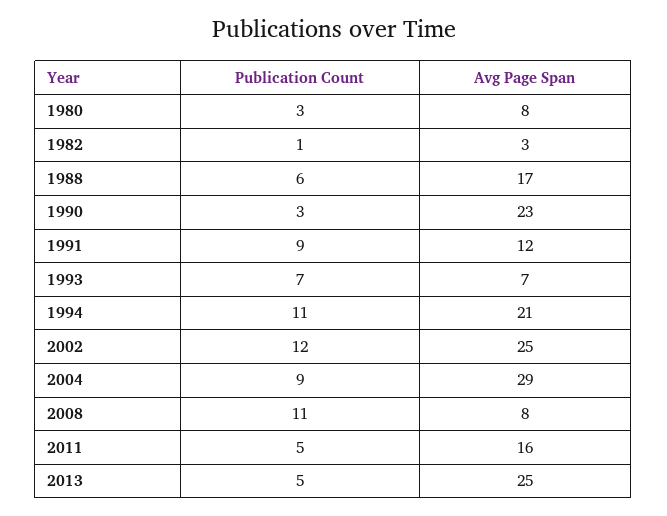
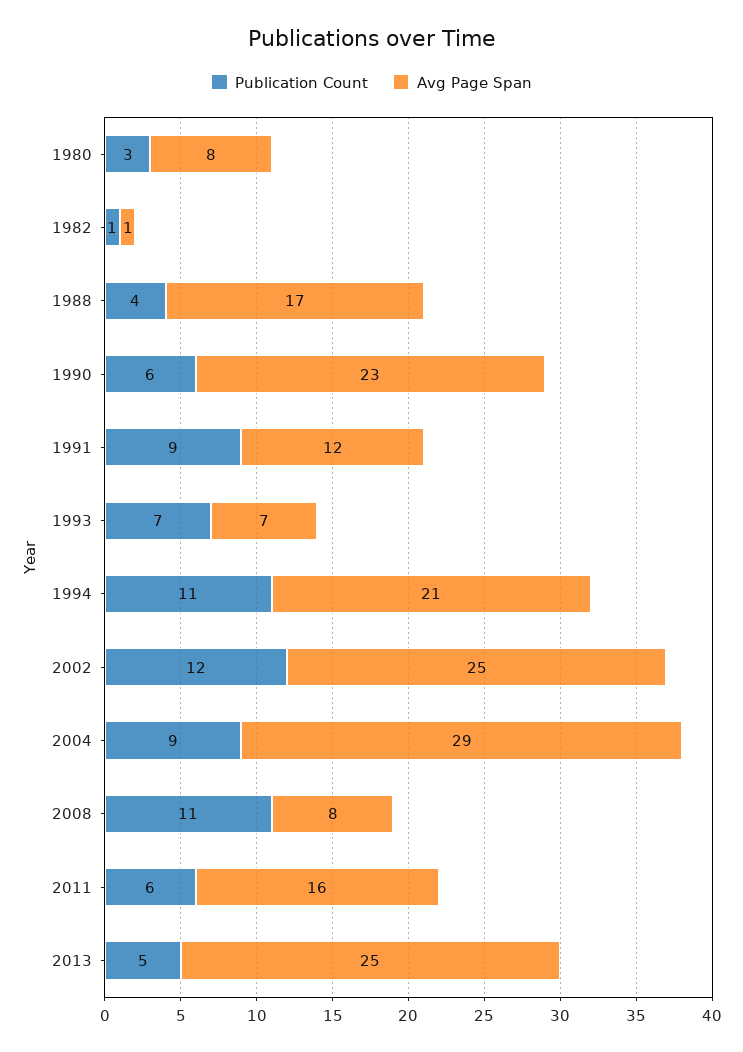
Avg Page Span, 1982: 3 -> 1
Publication Count, 1988: 6 -> 4
Publication Count, 1990: 3 -> 6
Publication Count, 2011: 5 -> 6

